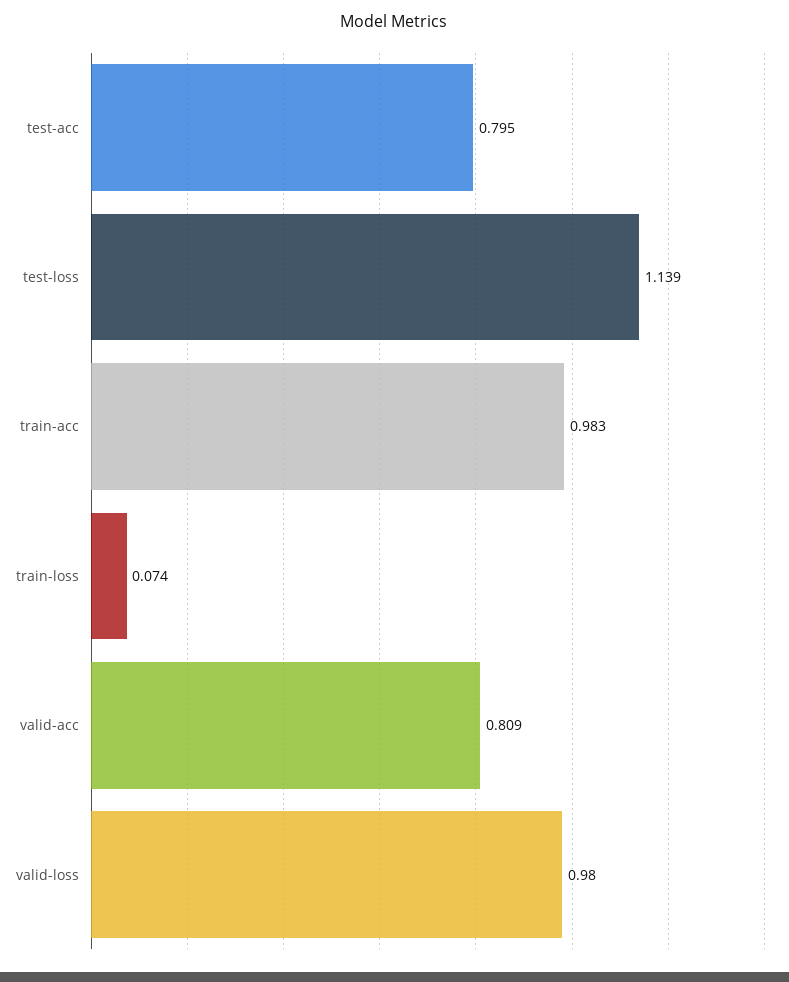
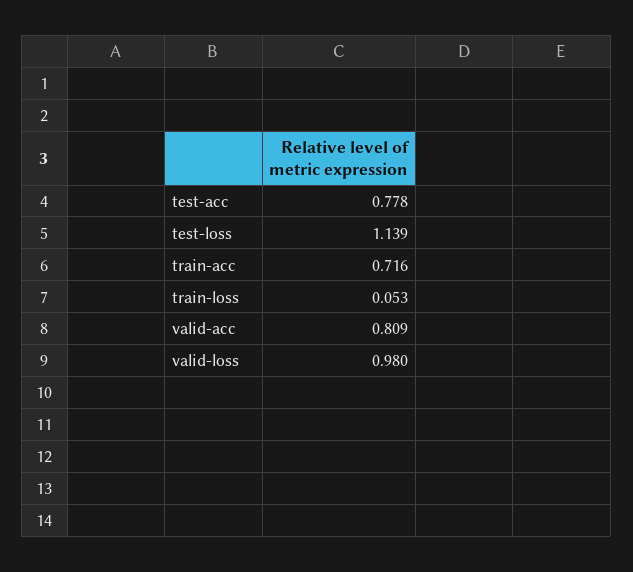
test-acc: 0.795 -> 0.778
train-acc: 0.983 -> 0.716
train-loss: 0.074 -> 0.053

